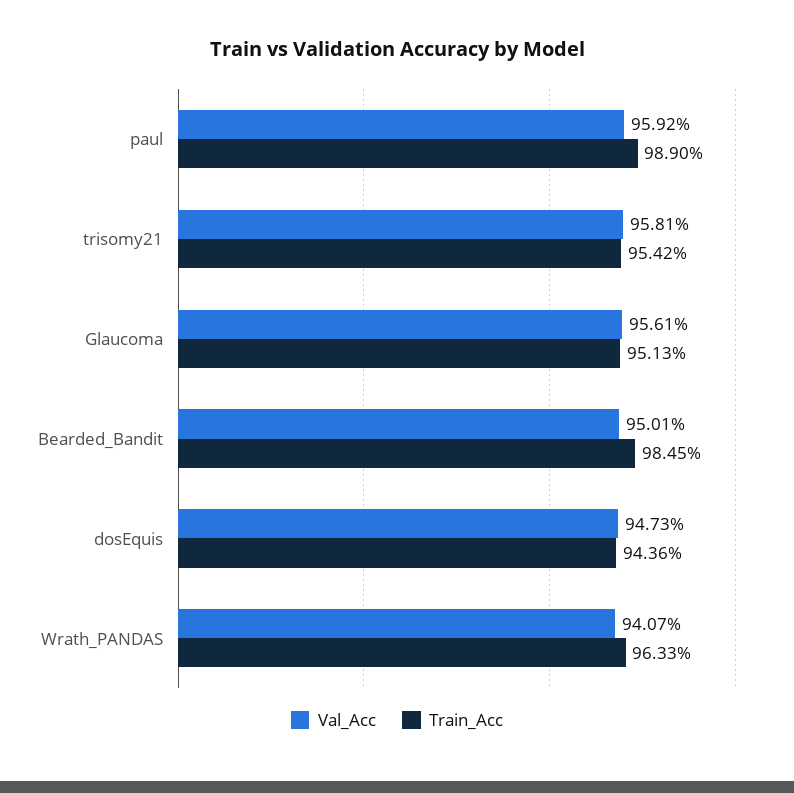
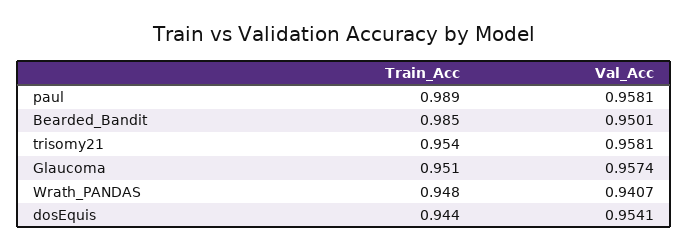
Val_Acc, paul: 0.9592 -> 0.9581
Val_Acc, Glaucoma: 0.9561 -> 0.9574
Val_Acc, dosEquis: 0.9473 -> 0.9541
Train_Acc, Wrath_PANDAS: 0.9633 -> 0.948

